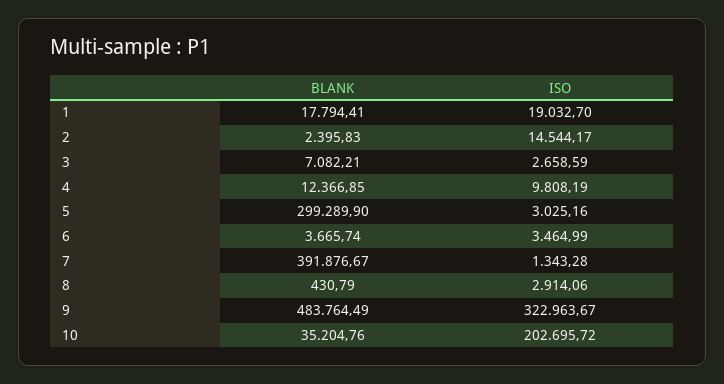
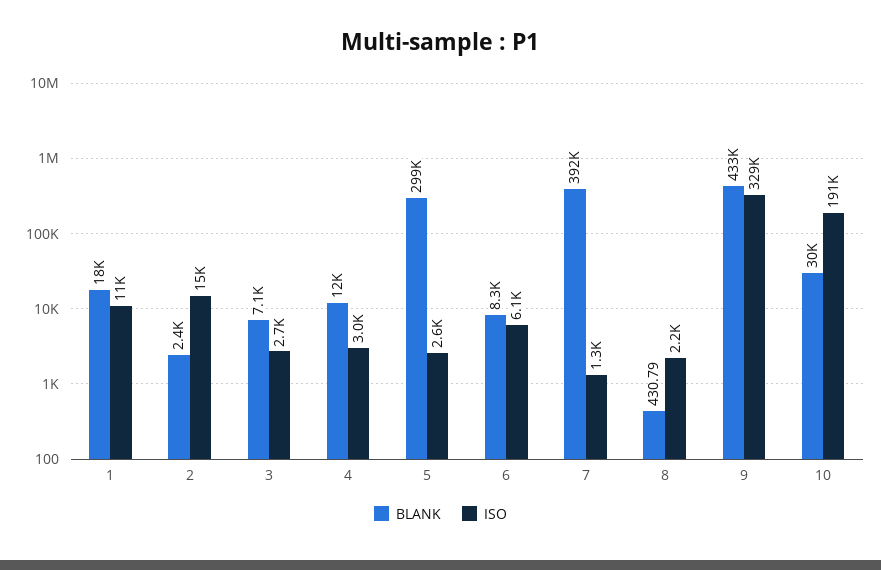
ISO, 1: 19032.7 -> 11000
ISO, 4: 9808.19 -> 3000
ISO, 5: 3025.16 -> 2600
BLANK, 6: 3665.74 -> 8300
ISO, 6: 3464.99 -> 6100
ISO, 8: 2914.06 -> 2200
BLANK, 9: 483764.49 -> 433000
ISO, 9: 322963.67 -> 329000
BLANK, 10: 35204.76 -> 30000
ISO, 10: 202695.72 -> 191000

